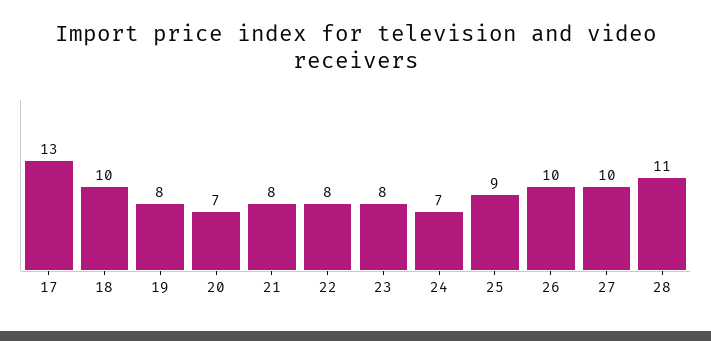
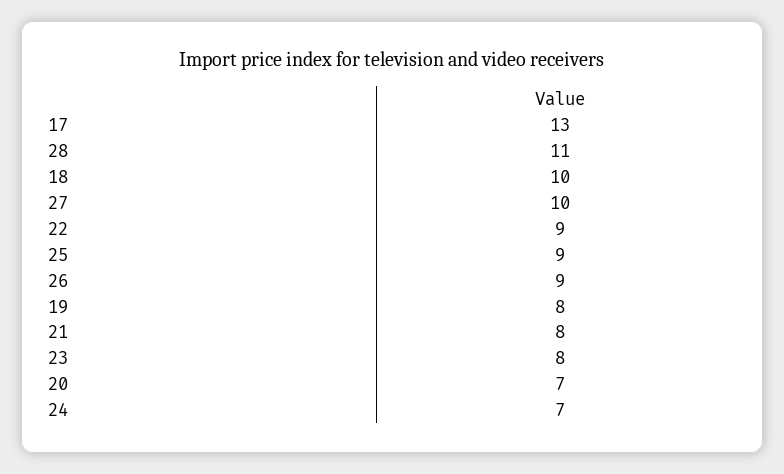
22: 8 -> 9
26: 10 -> 9

